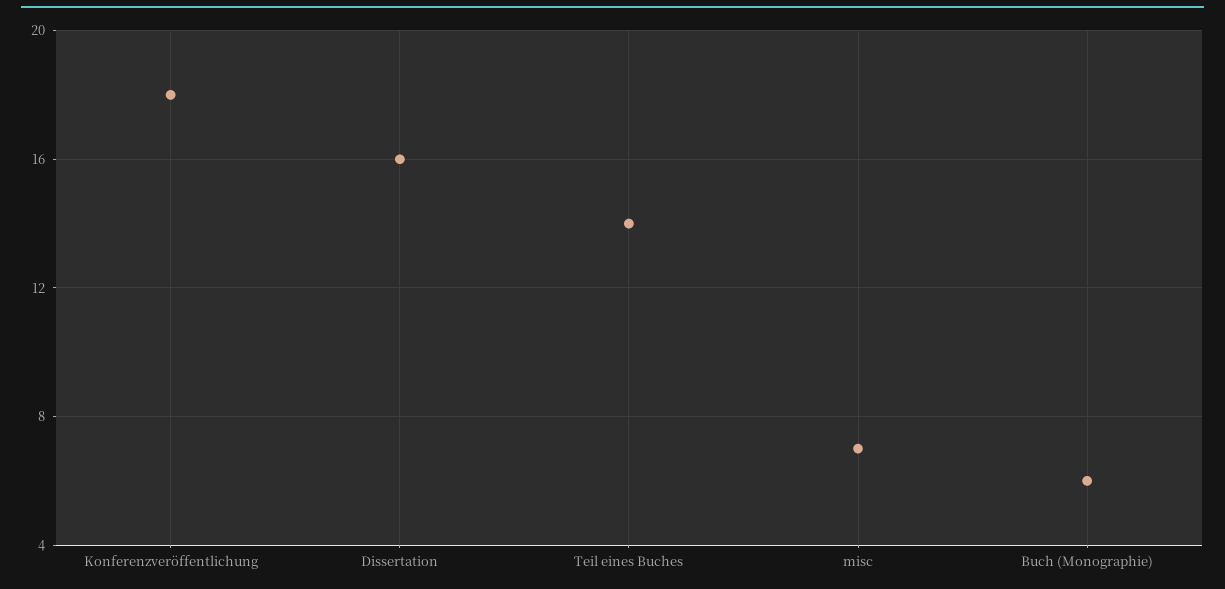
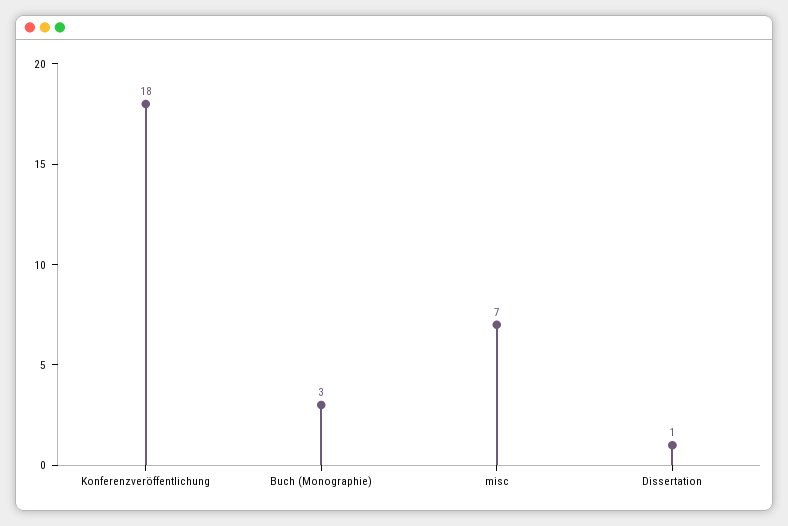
Dissertation: 16 -> 1
Teil eines Buches: 14 -> none
Buch (Monographie): 6 -> 3

